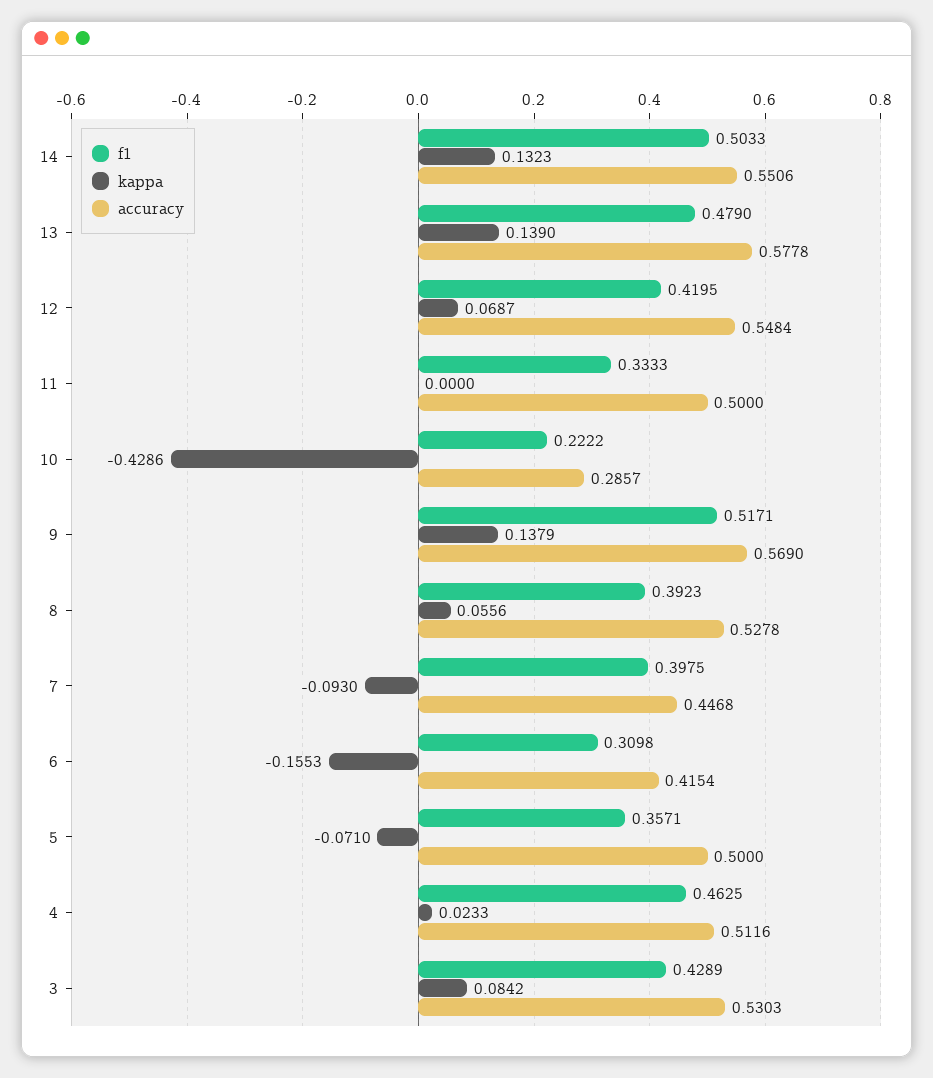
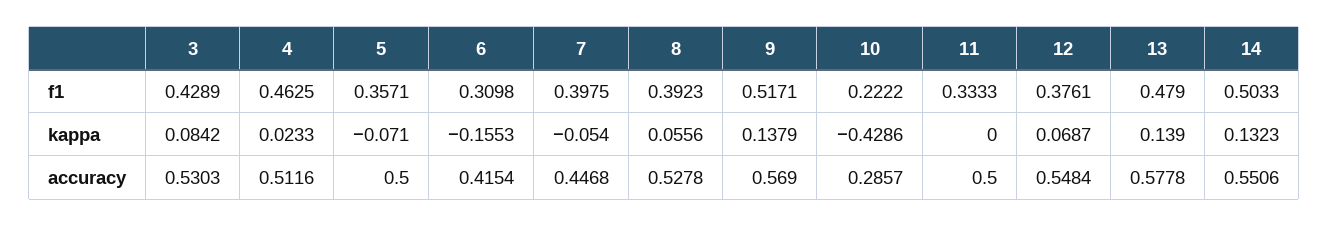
f1, 12: 0.4195 -> 0.3761
kappa, 7: -0.093 -> -0.054

